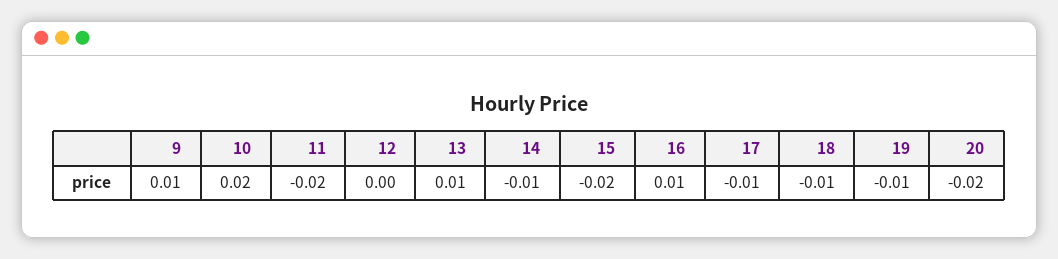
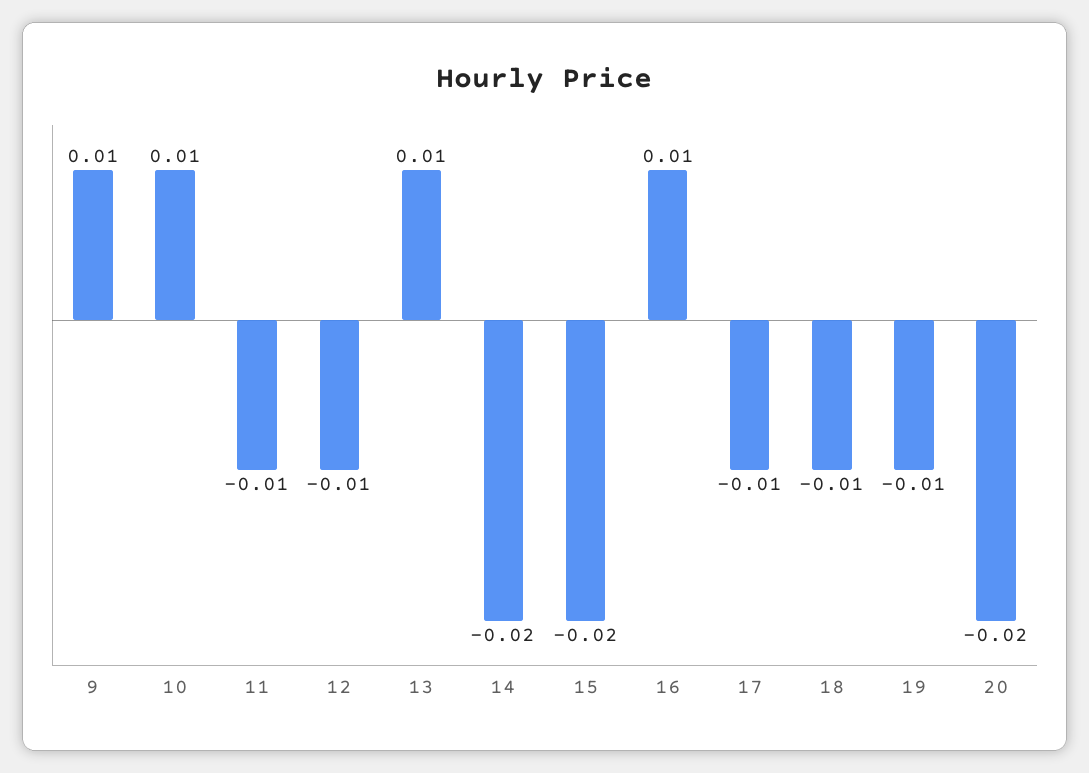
10: 0.02 -> 0.01
11: -0.02 -> -0.01
12: 0 -> -0.01
14: -0.01 -> -0.02

